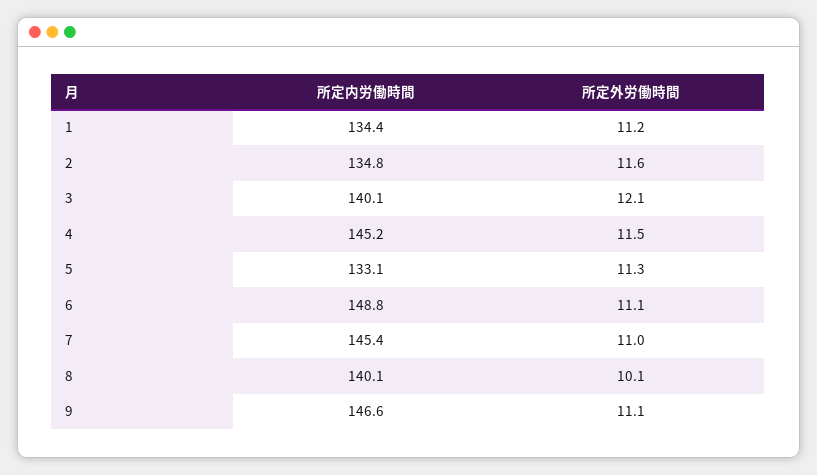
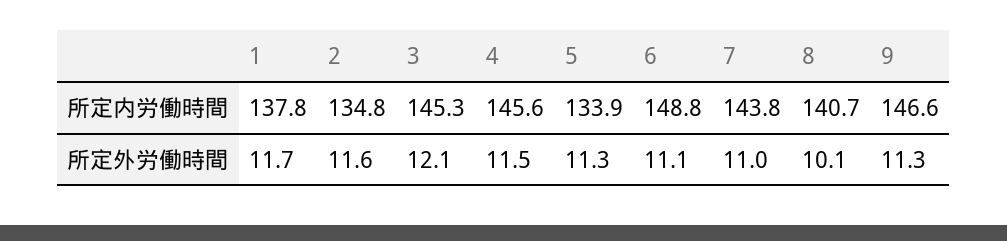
所定内労働時間, 1: 134.4 -> 137.8
所定外労働時間, 1: 11.2 -> 11.7
所定内労働時間, 3: 140.1 -> 145.3
所定内労働時間, 4: 145.2 -> 145.6
所定内労働時間, 5: 133.1 -> 133.9
所定内労働時間, 7: 145.4 -> 143.8
所定内労働時間, 8: 140.1 -> 140.7
所定外労働時間, 9: 11.1 -> 11.3

